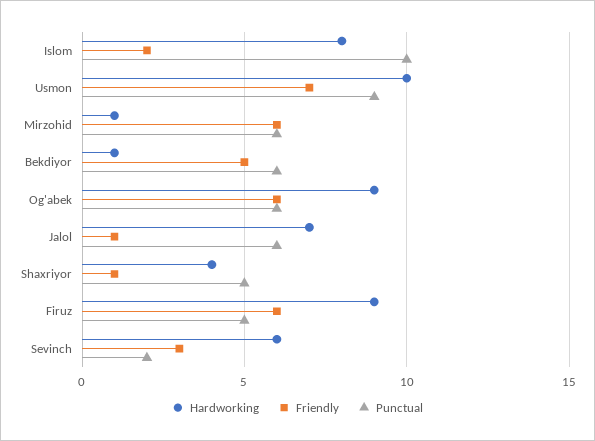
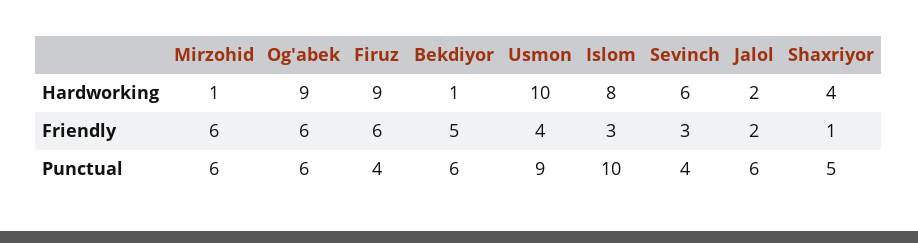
Friendly, Islom: 2 -> 3
Friendly, Usmon: 7 -> 4
Hardworking, Jalol: 7 -> 2
Friendly, Jalol: 1 -> 2
Punctual, Firuz: 5 -> 4
Punctual, Sevinch: 2 -> 4

